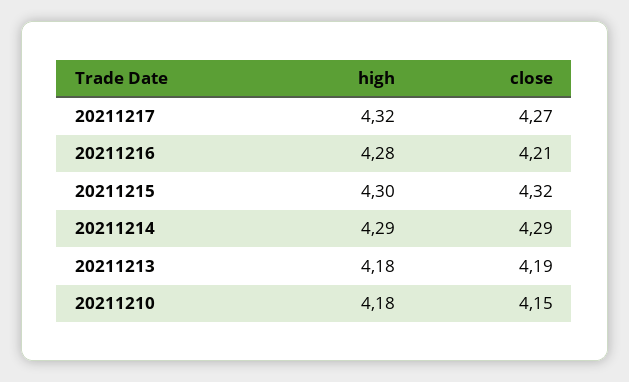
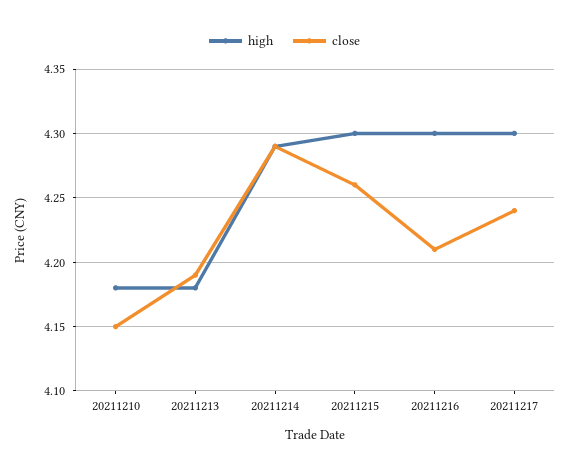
high, 20211217: 4.32 -> 4.3
close, 20211217: 4.27 -> 4.24
high, 20211216: 4.28 -> 4.3
close, 20211215: 4.32 -> 4.26

